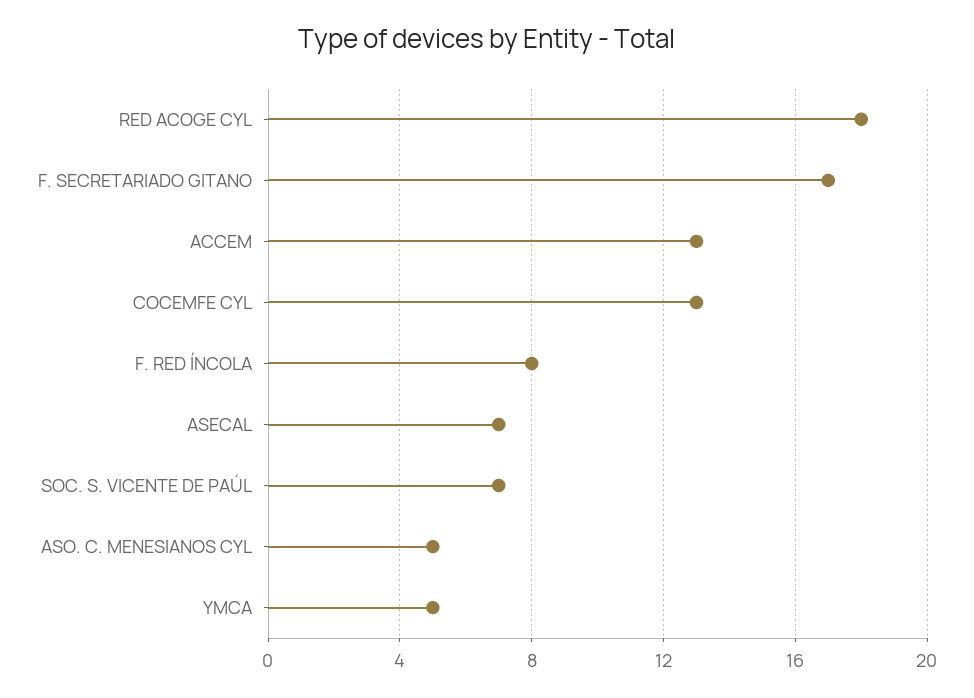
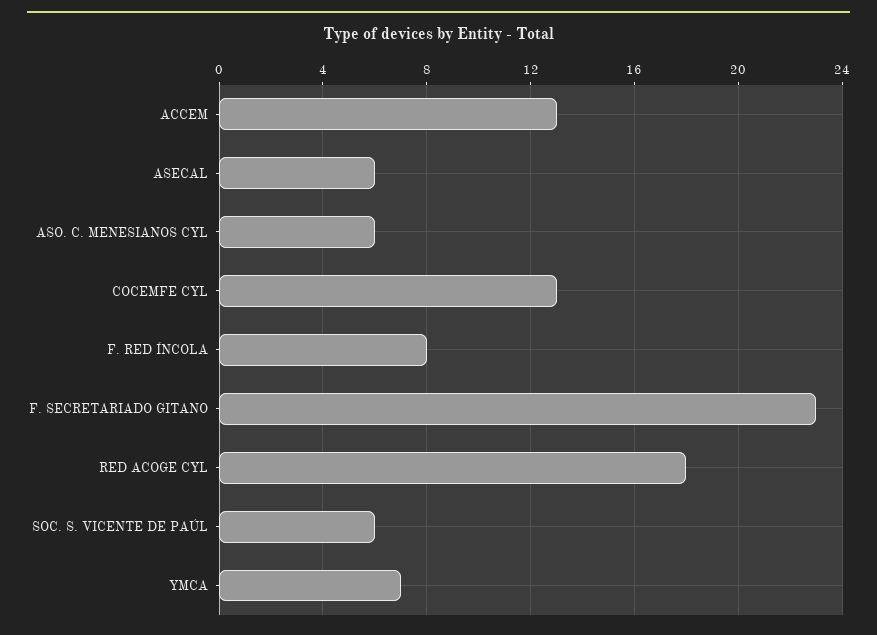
F. SECRETARIADO GITANO: 17 -> 23
ASECAL: 7 -> 6
SOC. S. VICENTE DE PAÚL: 7 -> 6
ASO. C. MENESIANOS CYL: 5 -> 6
YMCA: 5 -> 7

